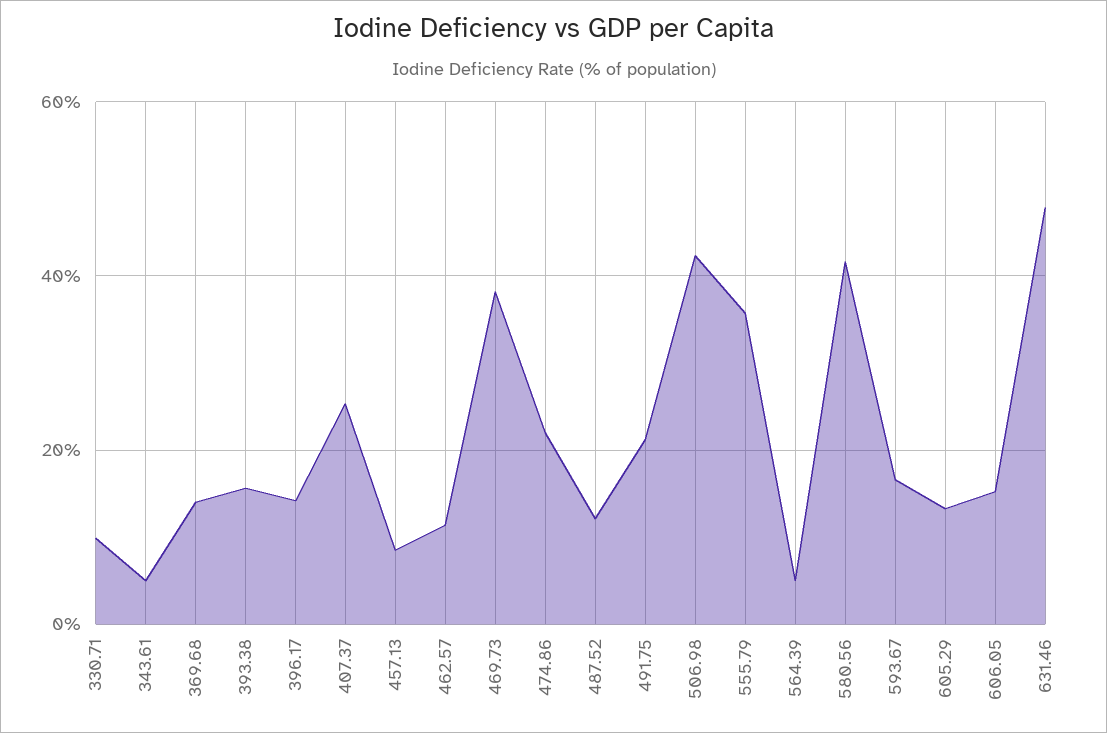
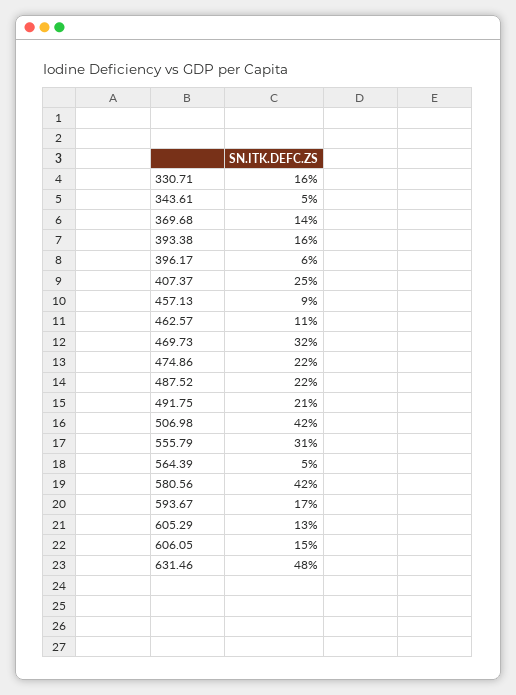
330.71: 10 -> 16
396.17: 14 -> 6
469.73: 38 -> 32
487.52: 12 -> 22
555.79: 36 -> 31

